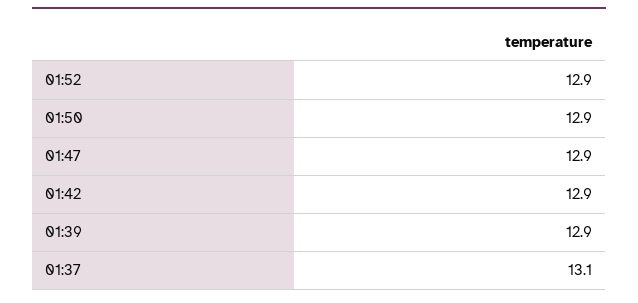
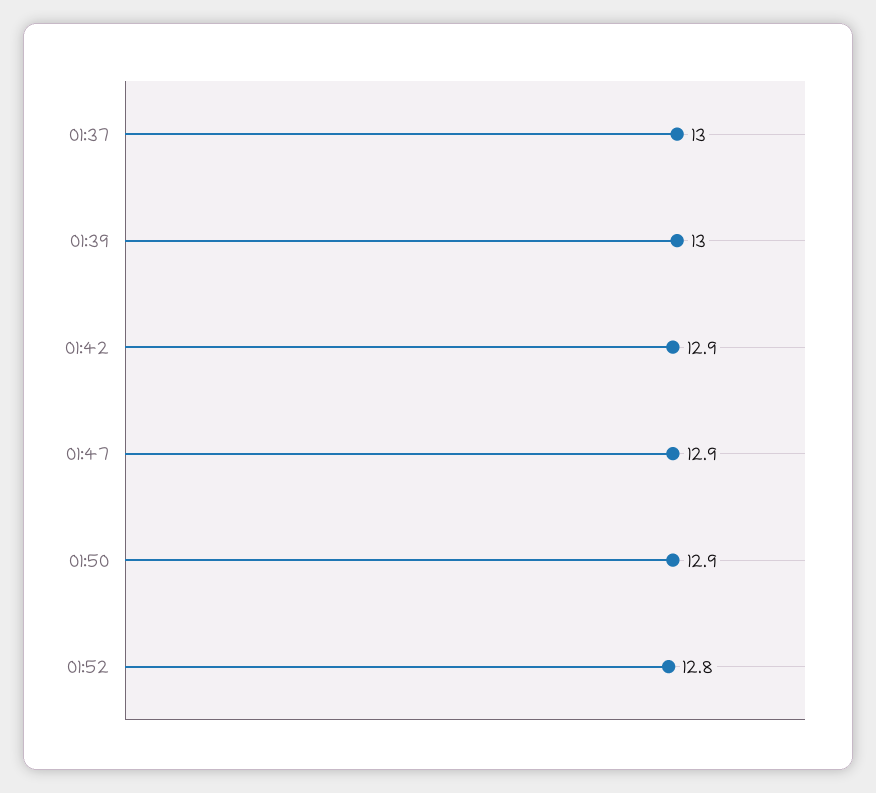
01:52: 12.9 -> 12.8
01:39: 12.9 -> 13
01:37: 13.1 -> 13

